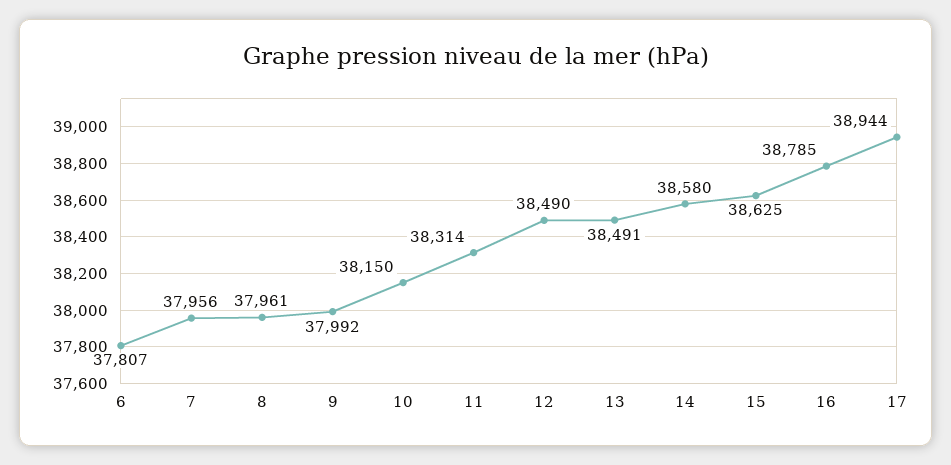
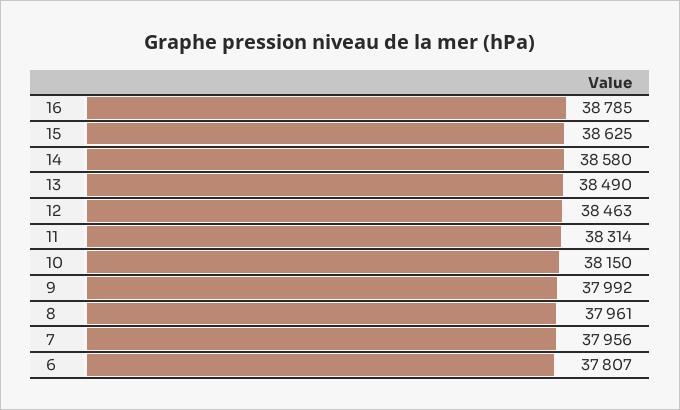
12: 38490 -> 38463
13: 38491 -> 38490
17: 38944 -> none

